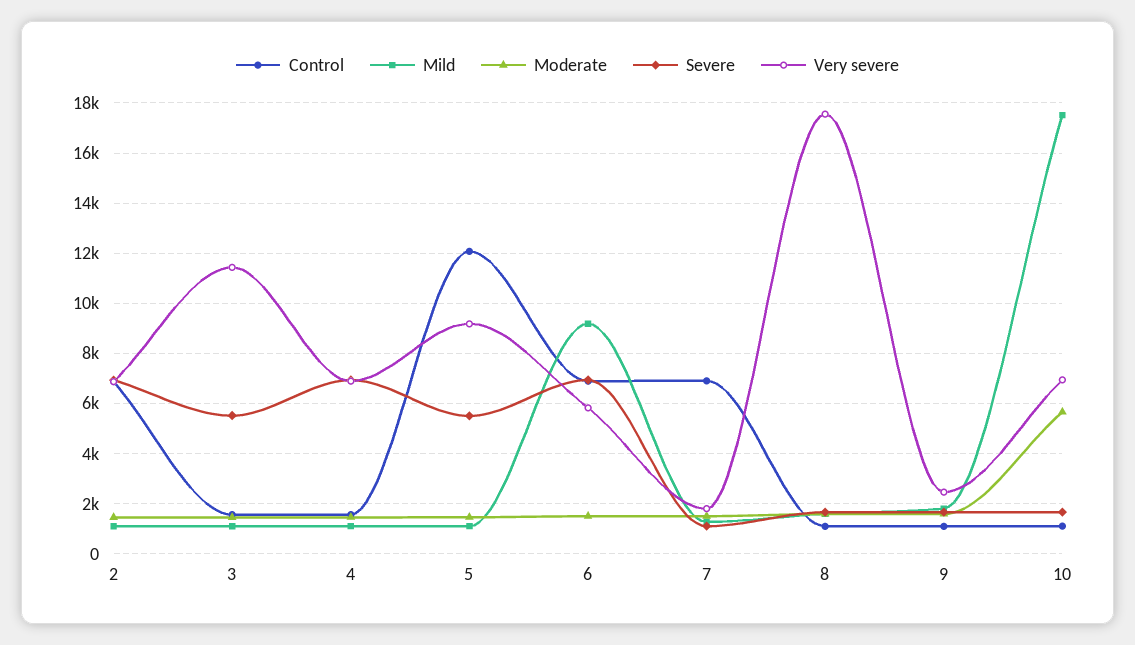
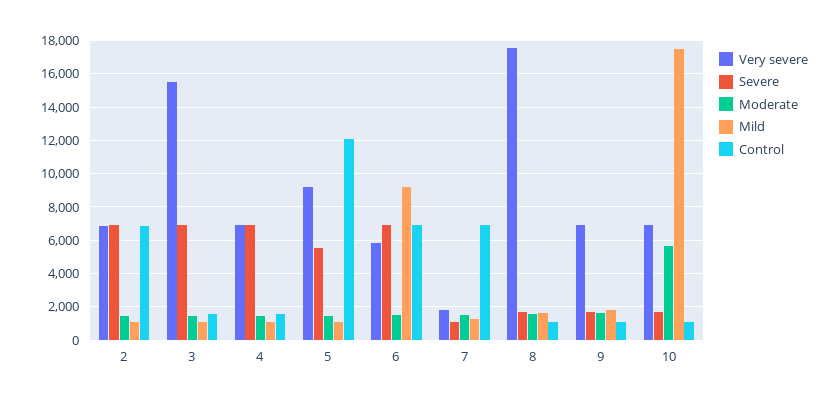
Severe, 3: 5500 -> 7000
Very severe, 3: 11500 -> 15500
Very severe, 9: 2500 -> 7000

